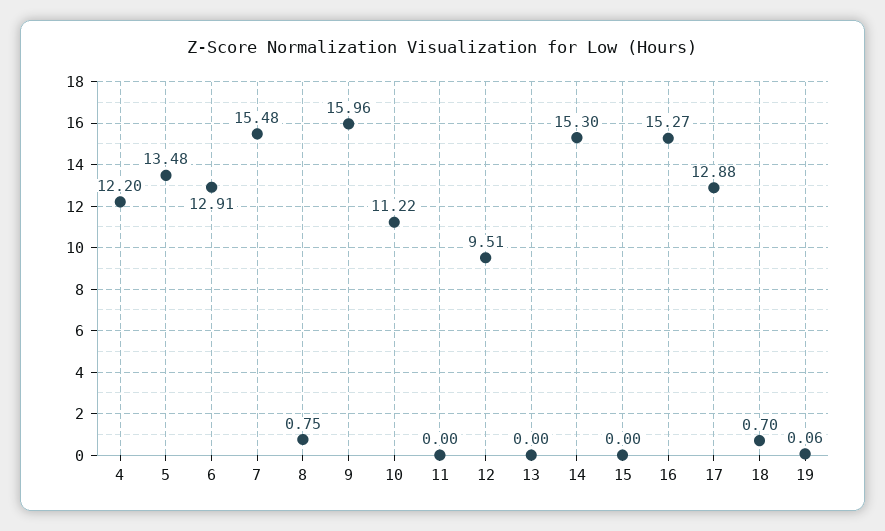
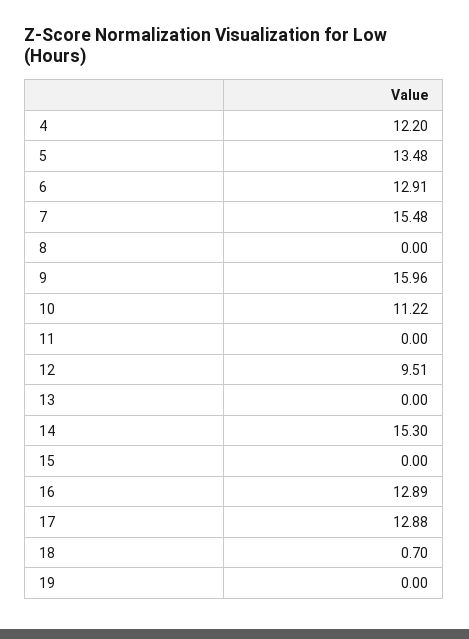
8: 0.75 -> 0
16: 15.27 -> 12.89
19: 0.06 -> 0

